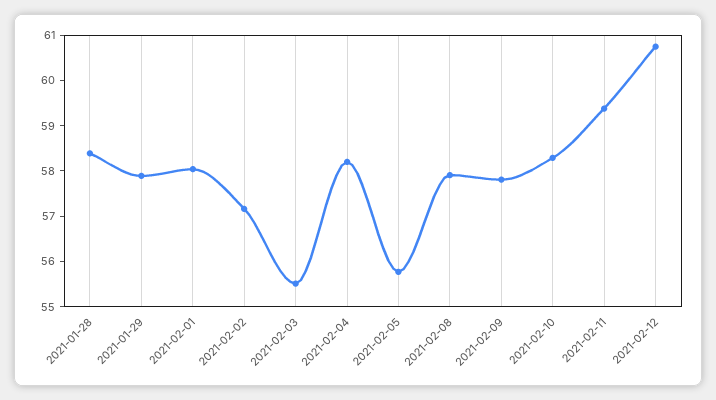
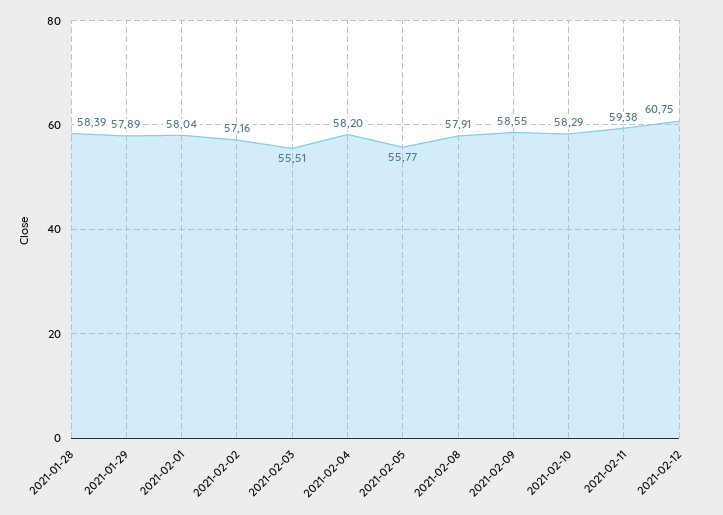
2021-02-09: 57.8 -> 58.55

